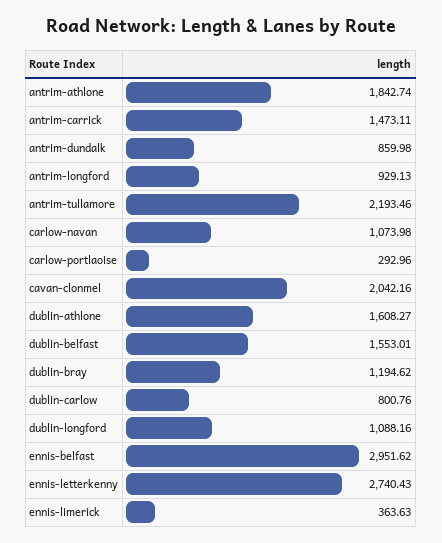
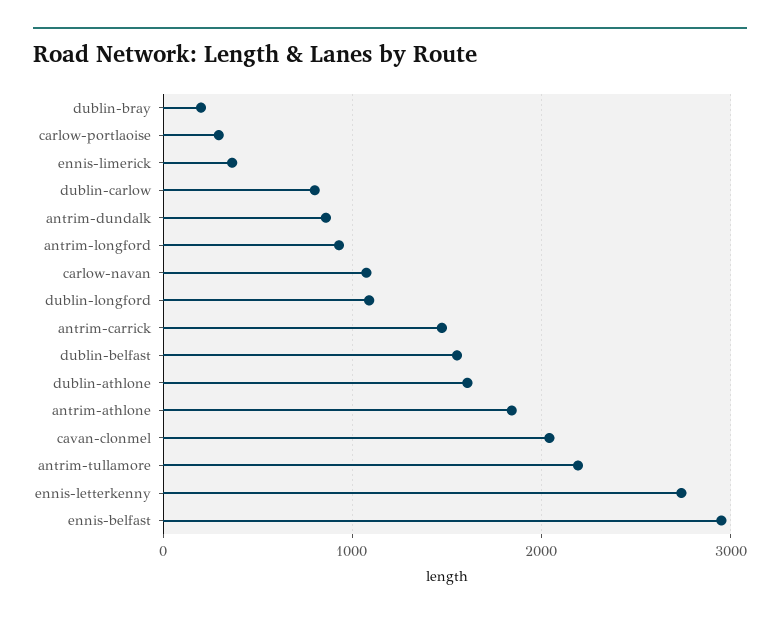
dublin-bray: 1194.62 -> 200

